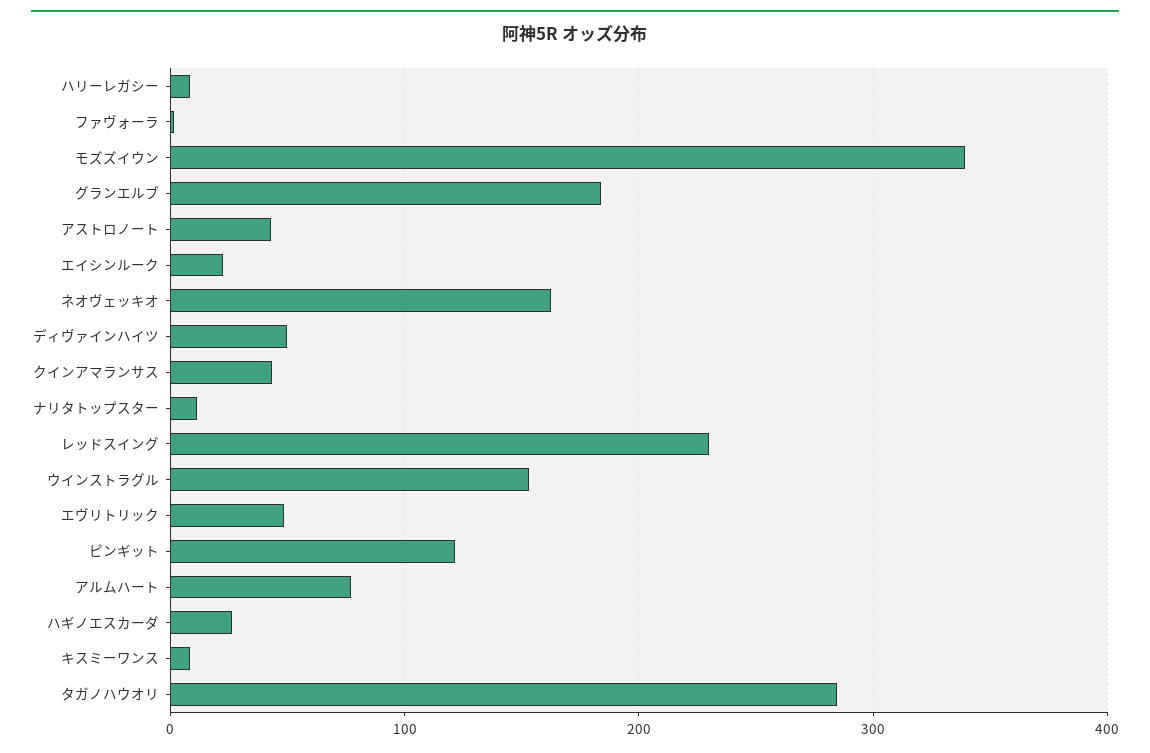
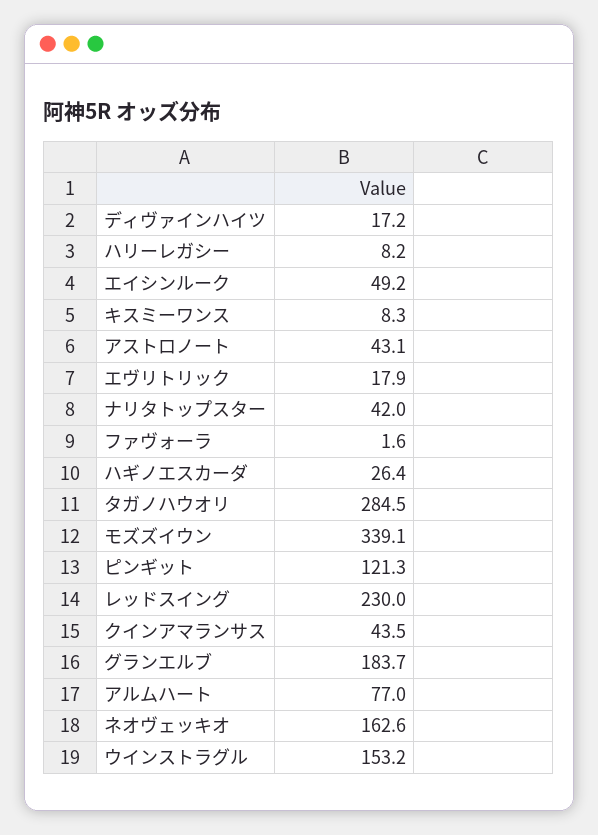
エイシンルーク: 20 -> 49.2
ディヴァインハイツ: 50 -> 17.2
ナリタトップスター: 10 -> 42
エヴリトリック: 50 -> 17.9

